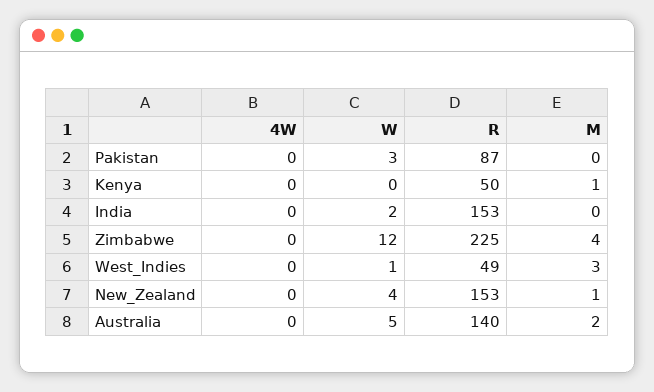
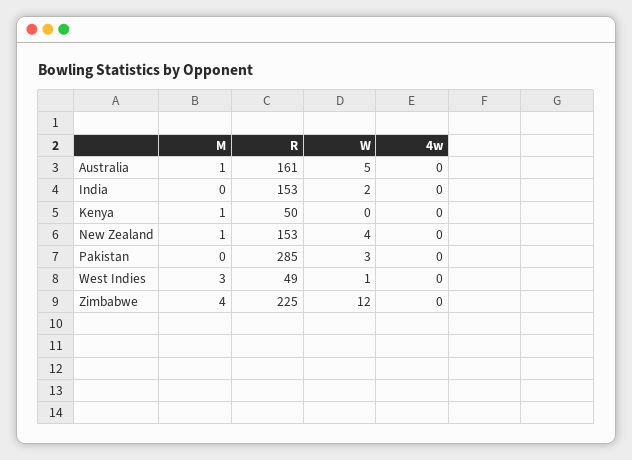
R, Pakistan: 87 -> 285
R, Australia: 140 -> 161
M, Australia: 2 -> 1

